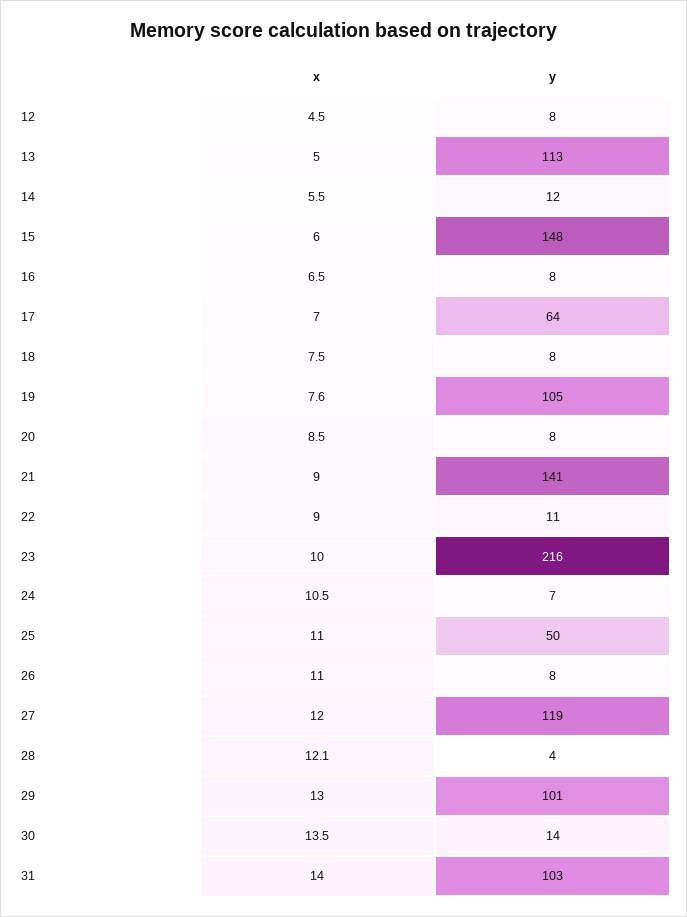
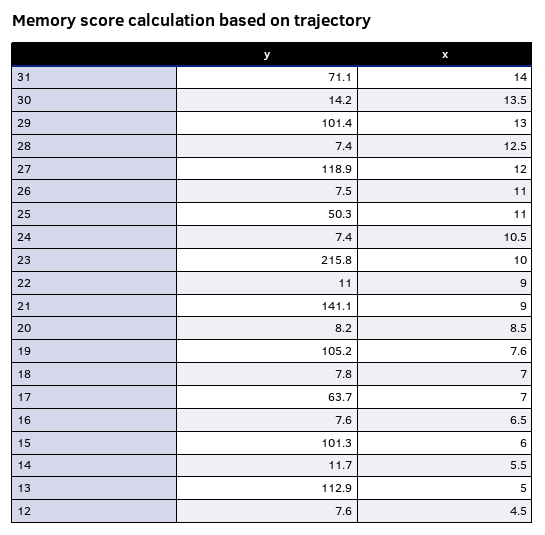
y, 15: 148 -> 101.3
x, 18: 7.5 -> 7
x, 28: 12.1 -> 12.5
y, 28: 4 -> 7.4
y, 31: 103 -> 71.1

